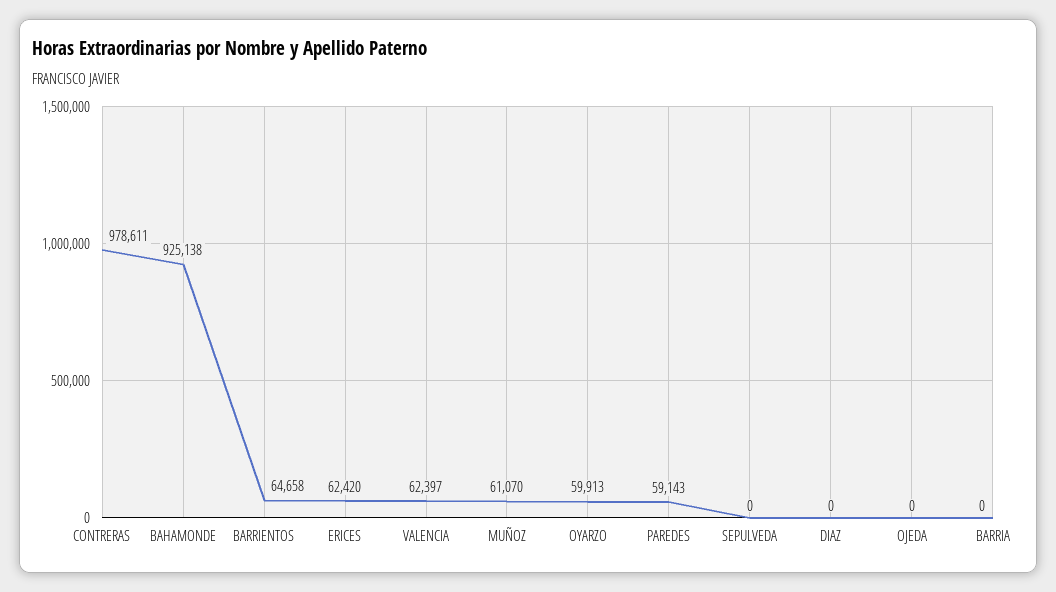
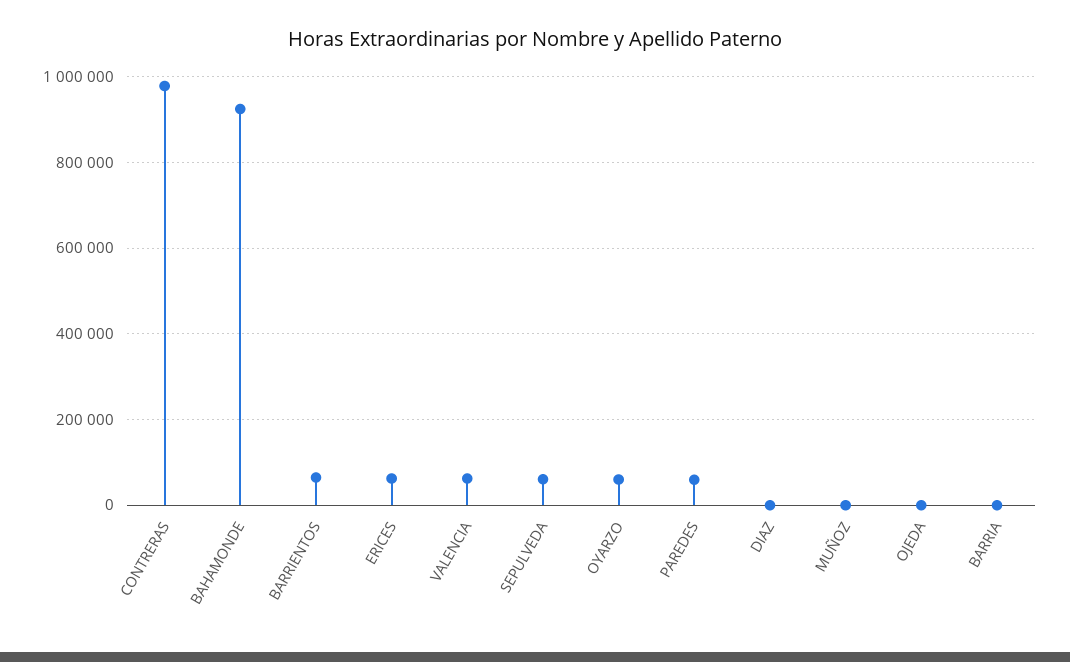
MUÑOZ: 61070 -> 0
SEPULVEDA: 0 -> 60000

